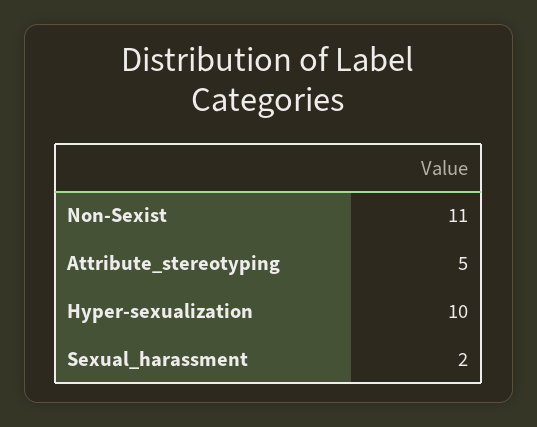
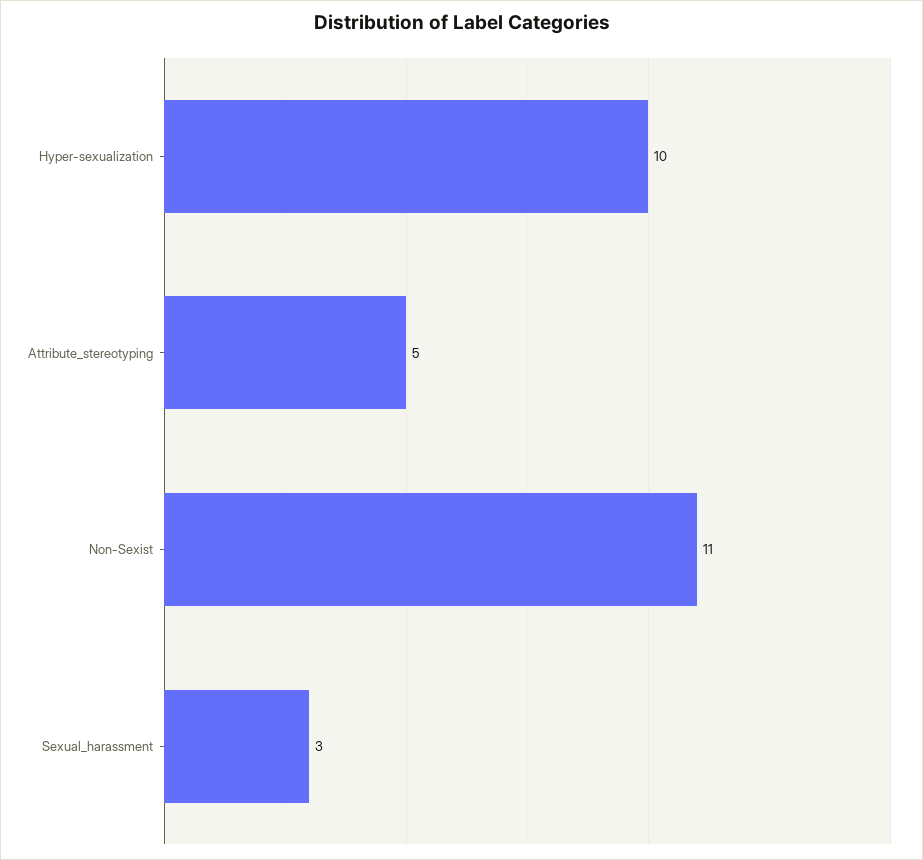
Sexual_harassment: 2 -> 3

